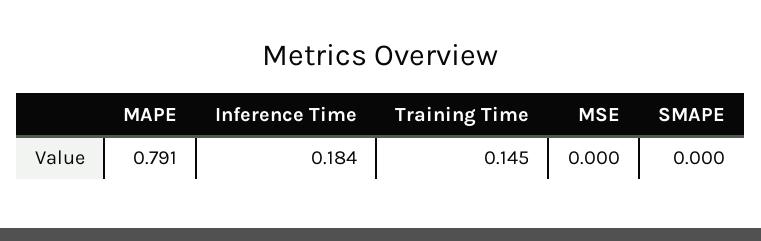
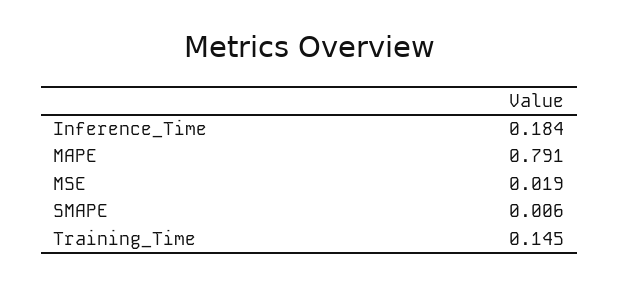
MSE: 0 -> 0.019
SMAPE: 0 -> 0.006

